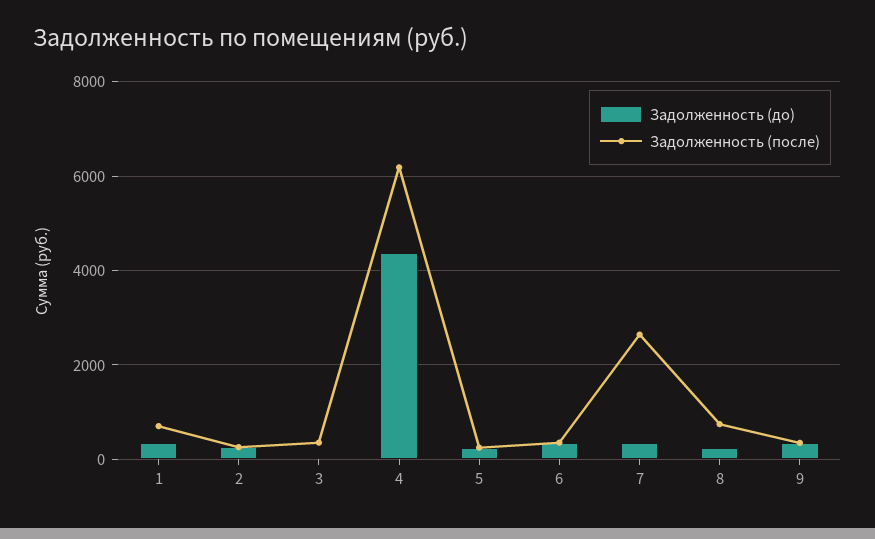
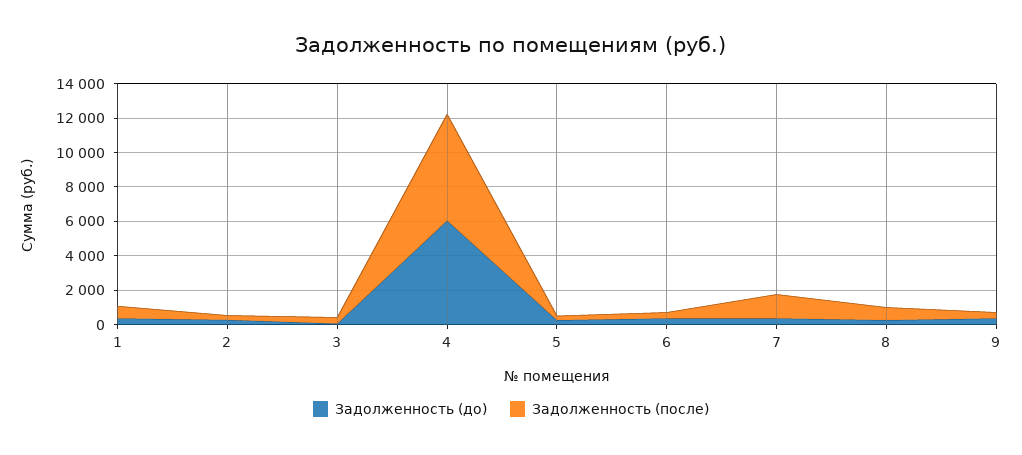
Задолженность (до), 4: 4400 -> 6000
Задолженность (после), 7: 2600 -> 1500

